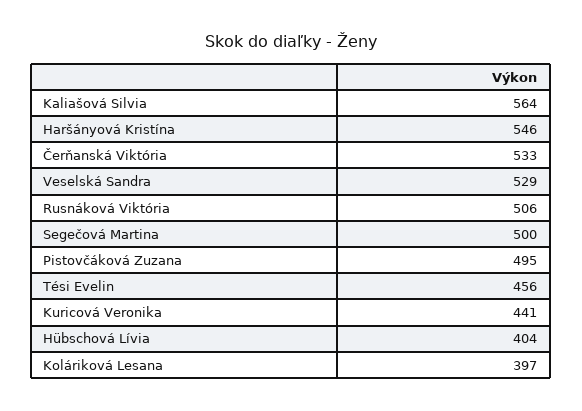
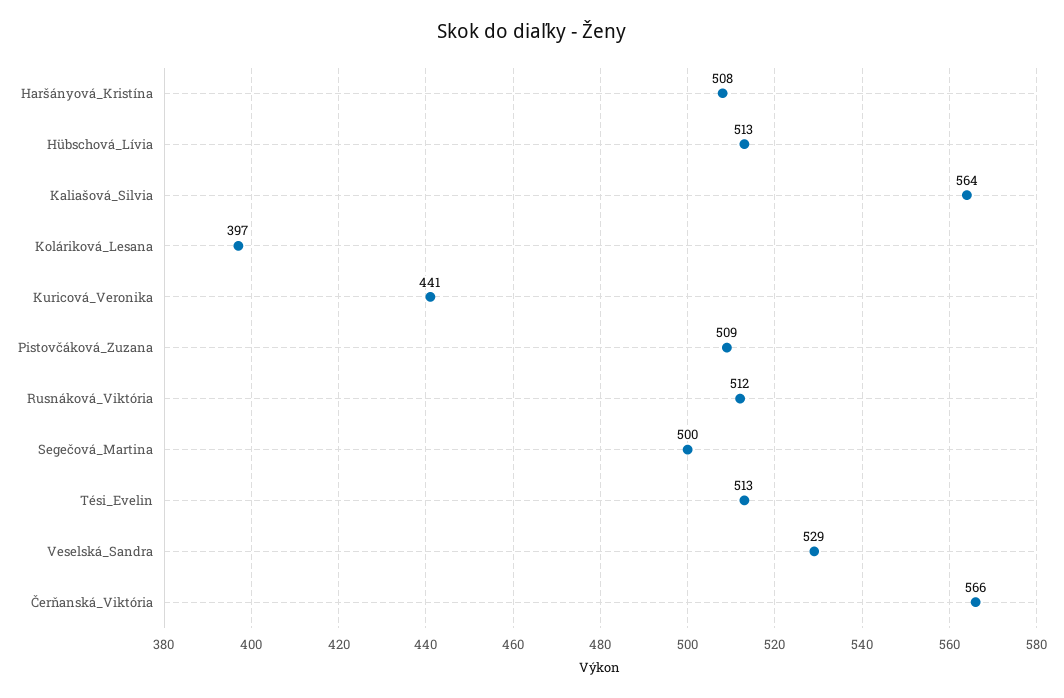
Haršányová Kristína: 546 -> 508
Čerňanská Viktória: 533 -> 566
Rusnáková Viktória: 506 -> 512
Pistovčáková Zuzana: 495 -> 509
Tési Evelin: 456 -> 513
Hübschová Lívia: 404 -> 513

